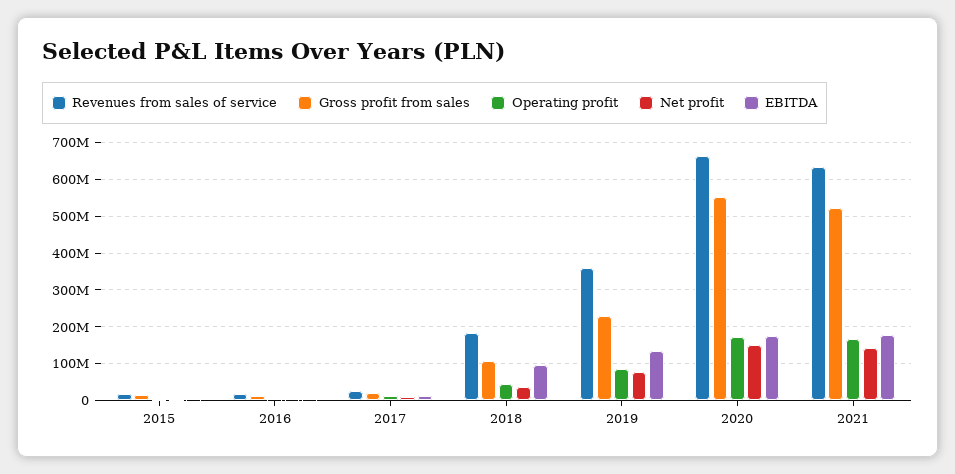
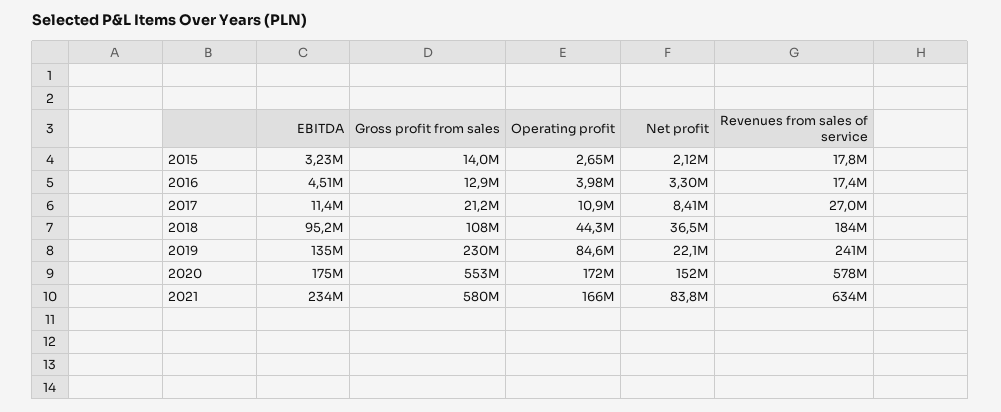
Revenues from sales of service, 2019: 360000000 -> 241000000
Net profit, 2019: 80000000 -> 22100000
Revenues from sales of service, 2020: 660000000 -> 578000000
Gross profit from sales, 2021: 520000000 -> 580000000
Net profit, 2021: 140000000 -> 83800000
EBITDA, 2021: 180000000 -> 234000000

